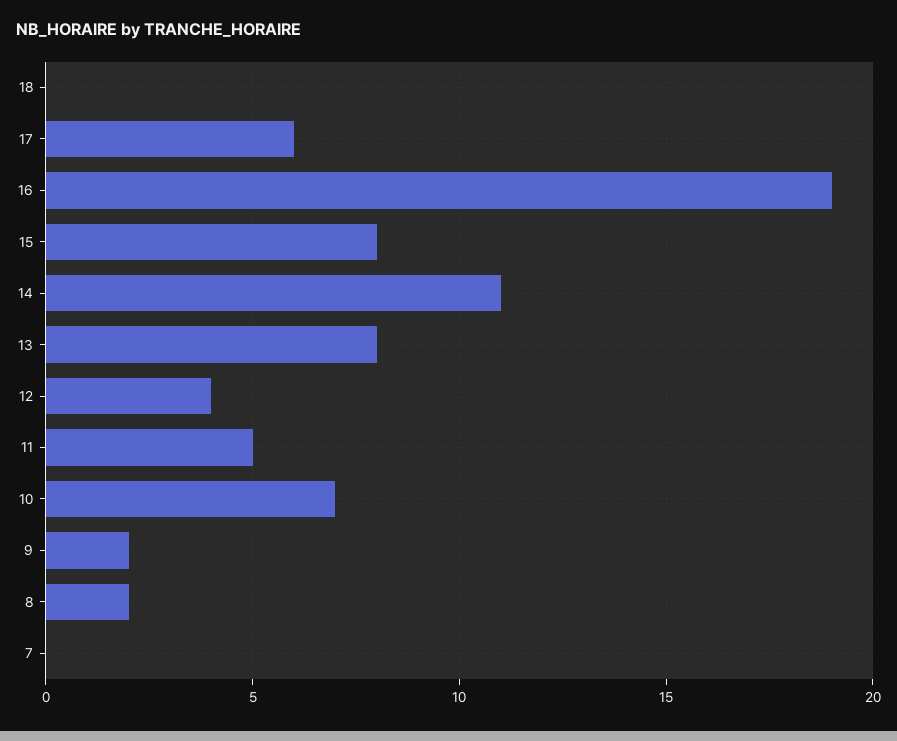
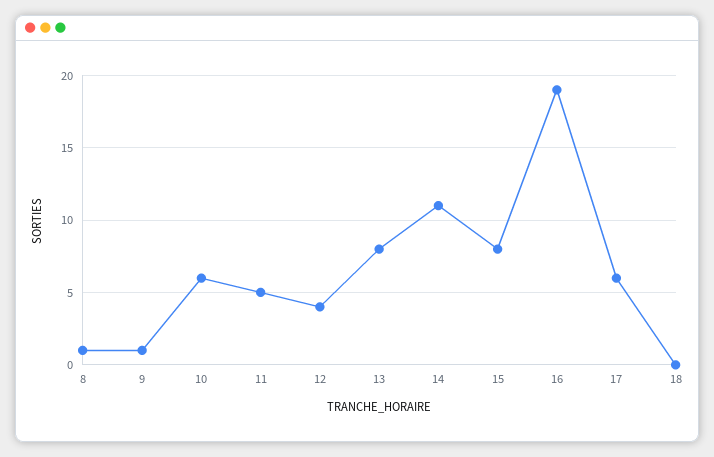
10: 7 -> 6
9: 2 -> 1
8: 2 -> 1
7: 0 -> none

